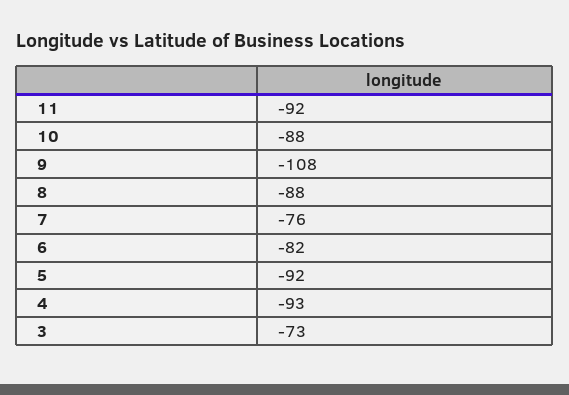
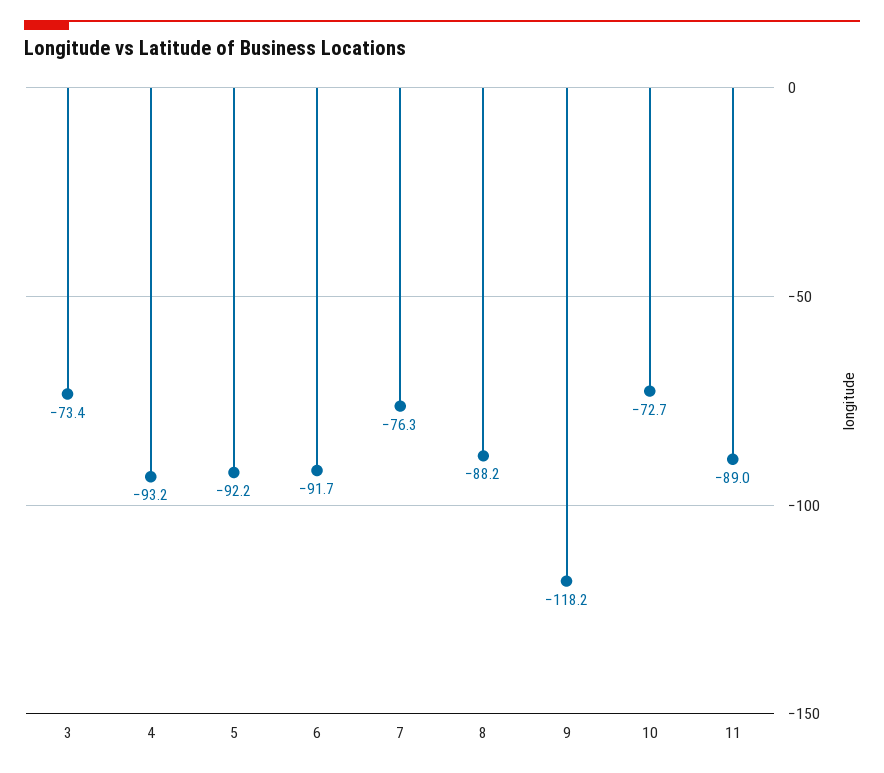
11: -92 -> -89
10: -88 -> -72.7
9: -108 -> -118.2
6: -82 -> -91.7

